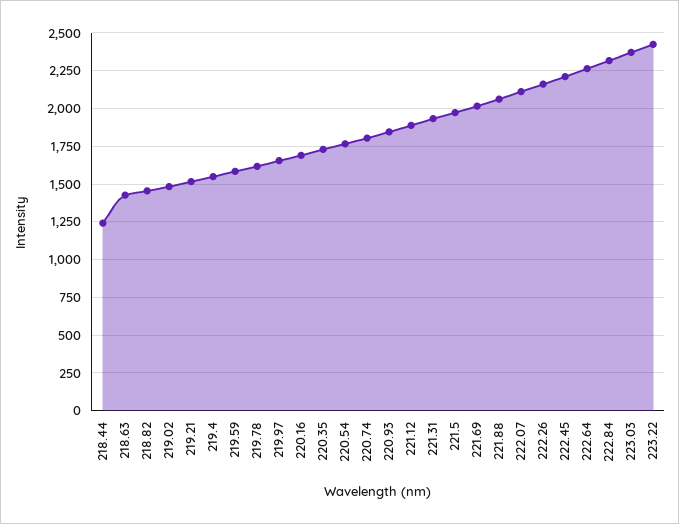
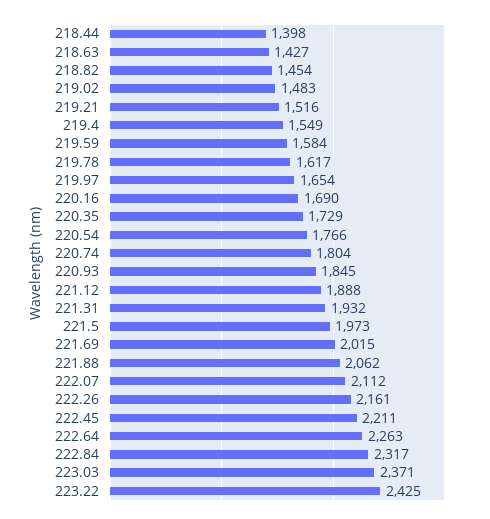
218.44: 1250 -> 1398

